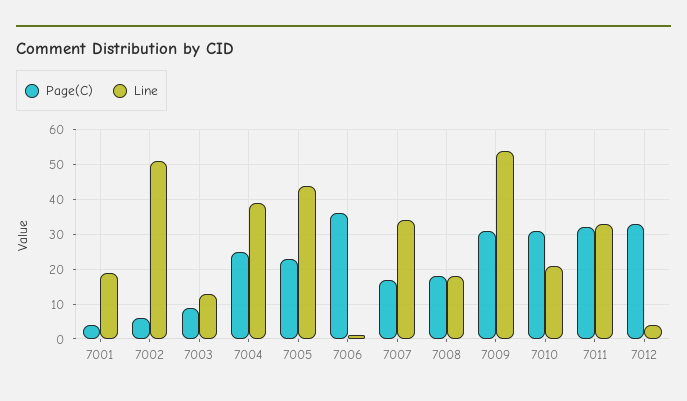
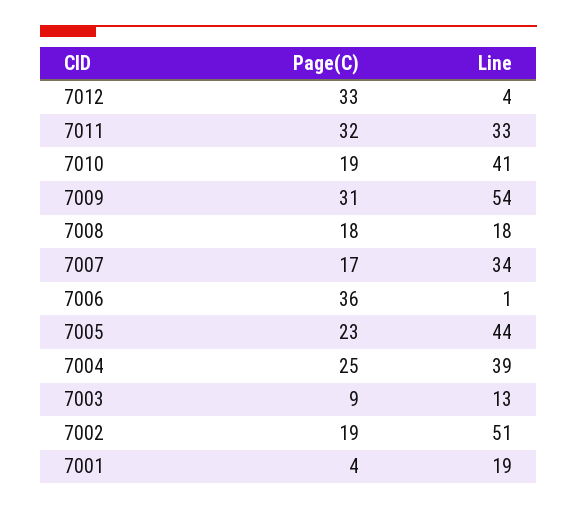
Page(C), 7002: 5 -> 19
Page(C), 7010: 30 -> 19
Line, 7010: 20 -> 41

